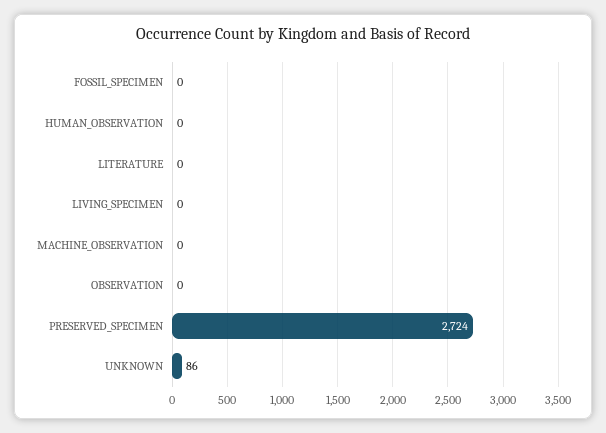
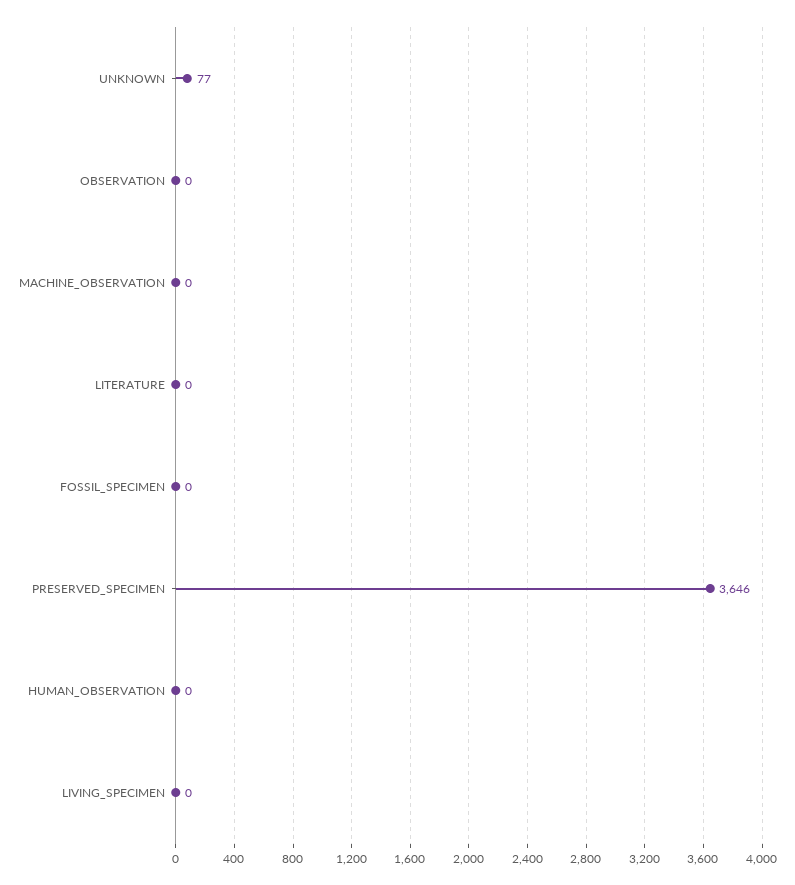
PRESERVED_SPECIMEN: 2724 -> 3646
UNKNOWN: 86 -> 77

